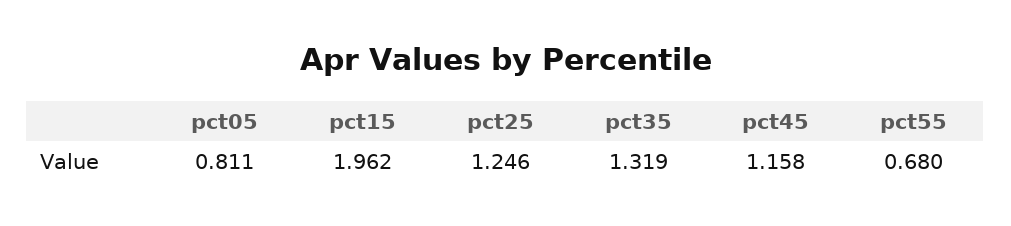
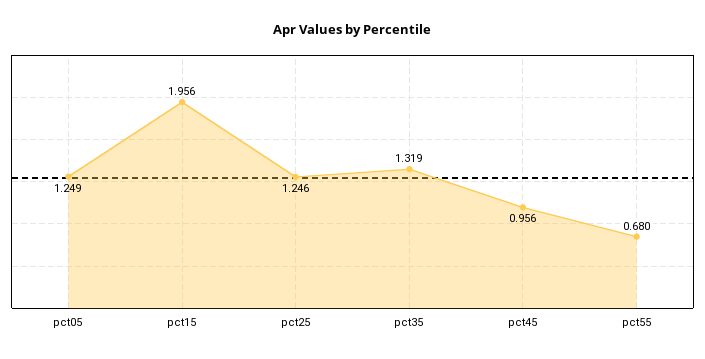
pct05: 0.811 -> 1.249
pct15: 1.962 -> 1.956
pct45: 1.158 -> 0.956

